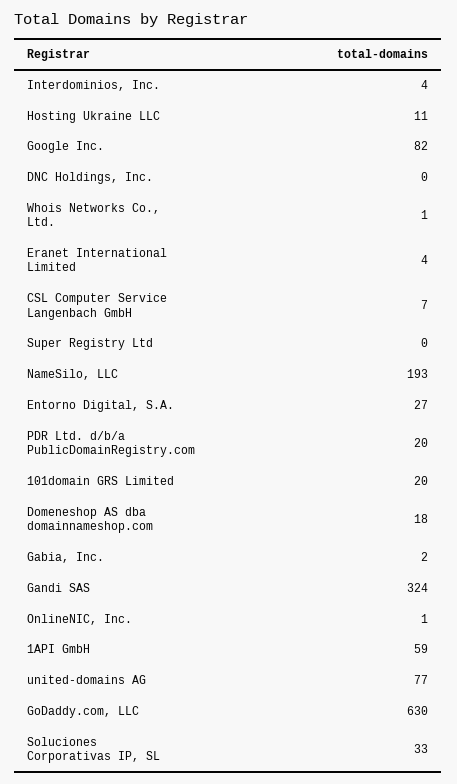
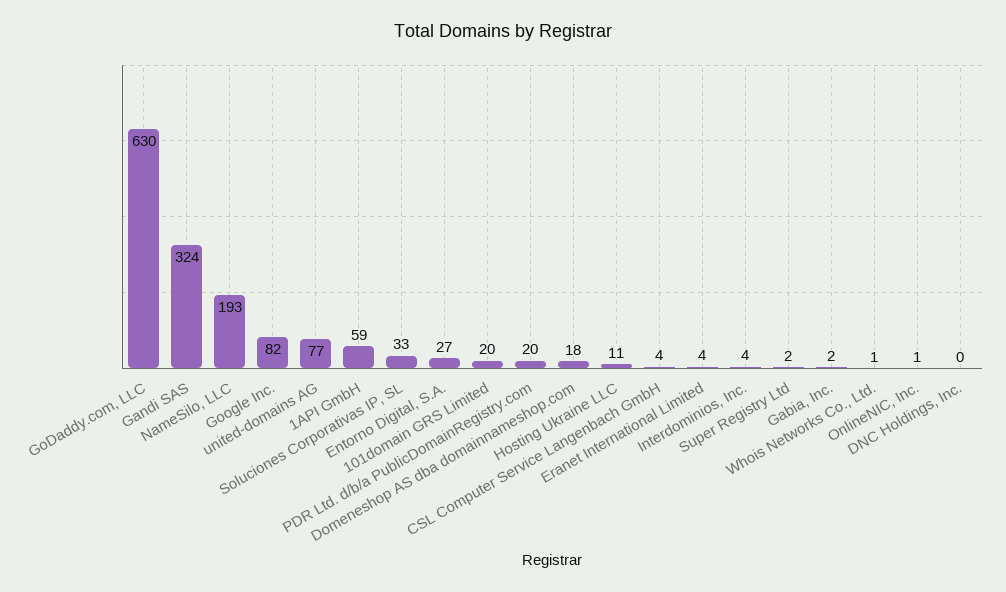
CSL Computer Service Langenbach GmbH: 7 -> 4
Super Registry Ltd: 0 -> 2

